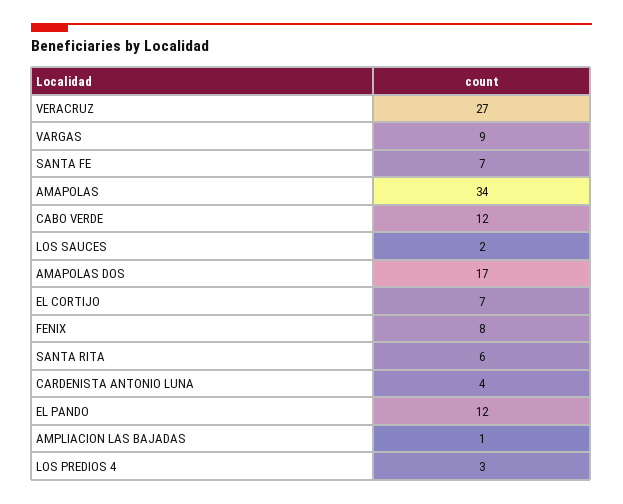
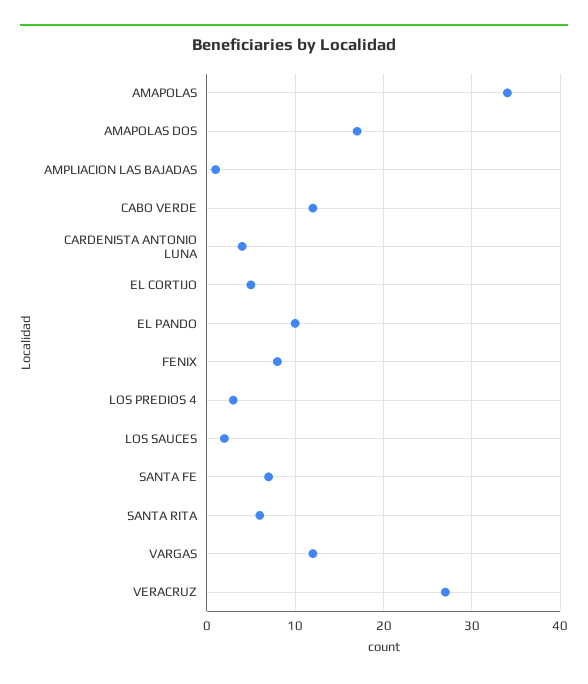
VARGAS: 9 -> 12
EL CORTIJO: 7 -> 5
EL PANDO: 12 -> 10

